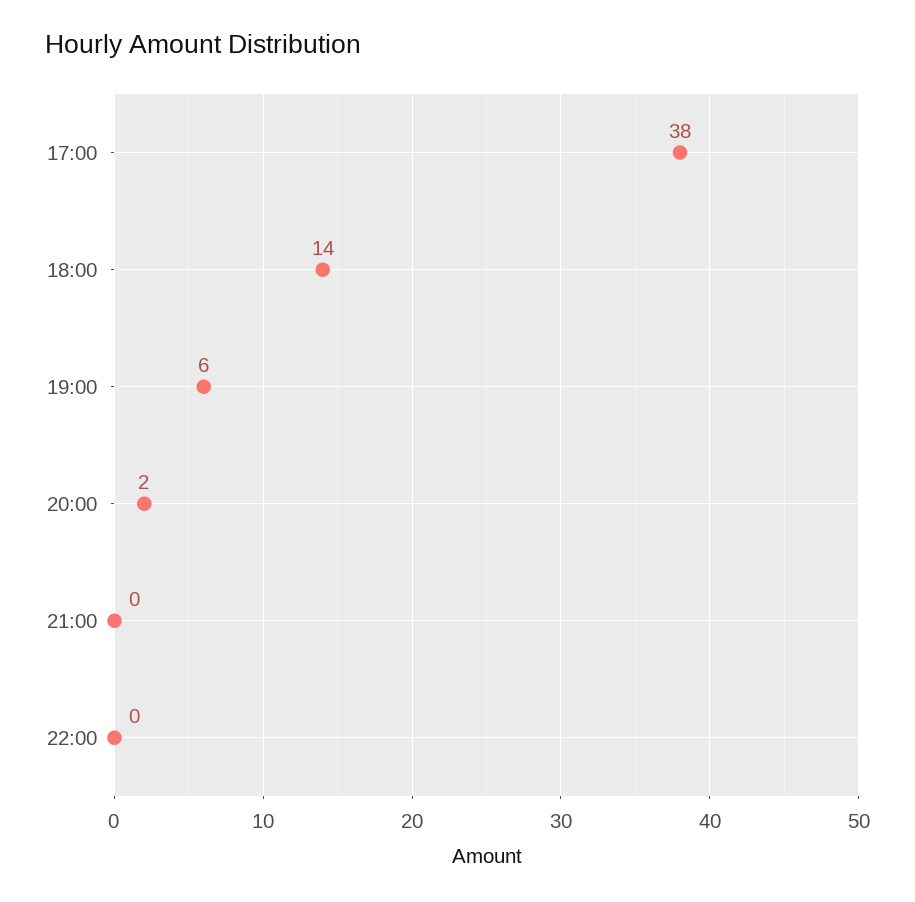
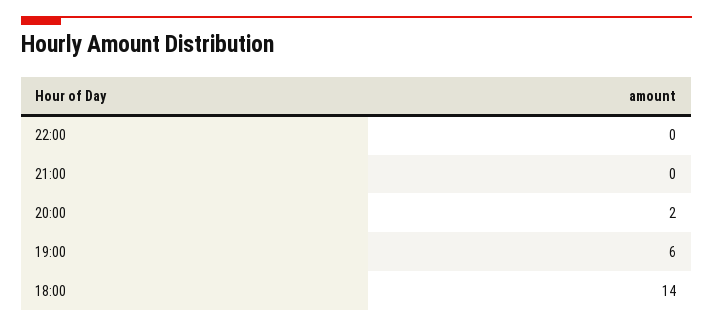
17:00: 38 -> none

